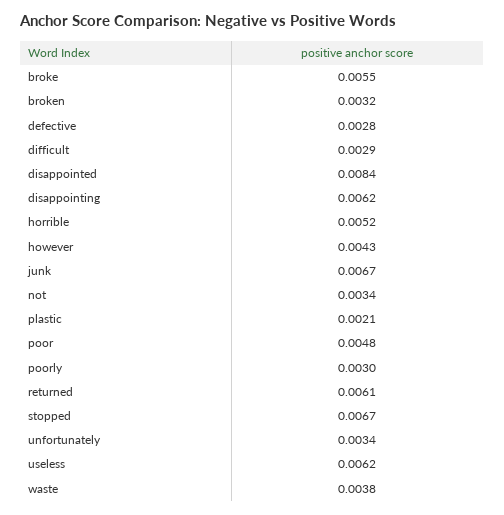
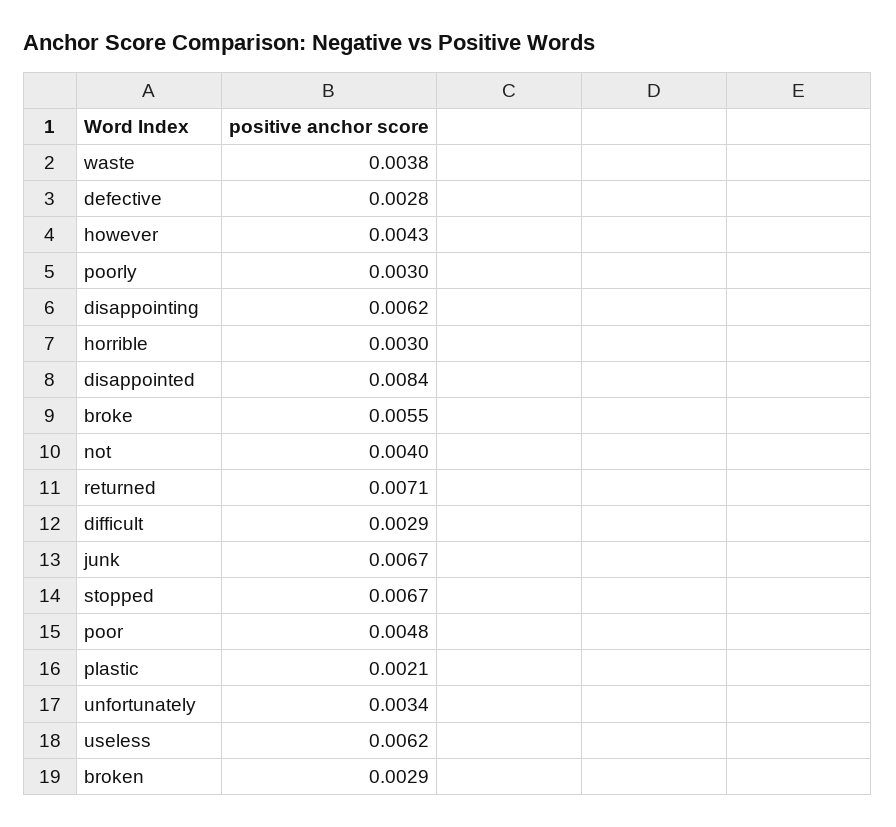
broken: 0.0032 -> 0.0029
horrible: 0.0052 -> 0.003
not: 0.0034 -> 0.004
returned: 0.0061 -> 0.0071

